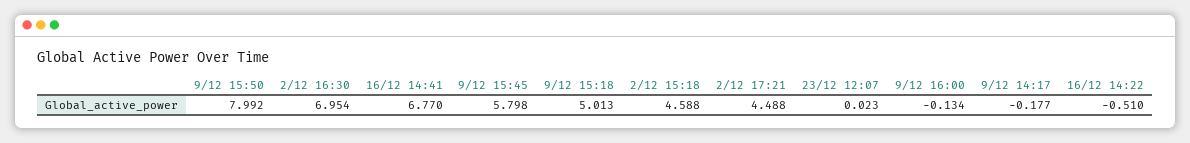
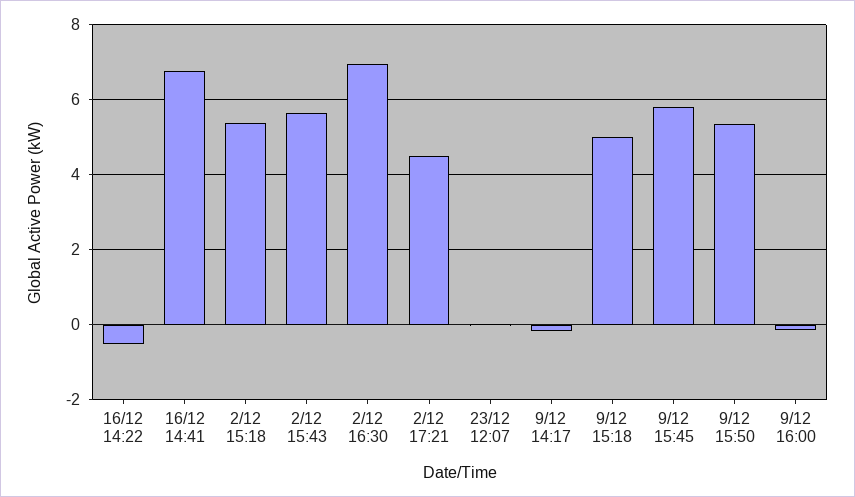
9/12 15:50: 7.992 -> 5.4
2/12 15:18: 4.588 -> 5.4
2/12 15:43: none -> 5.6

